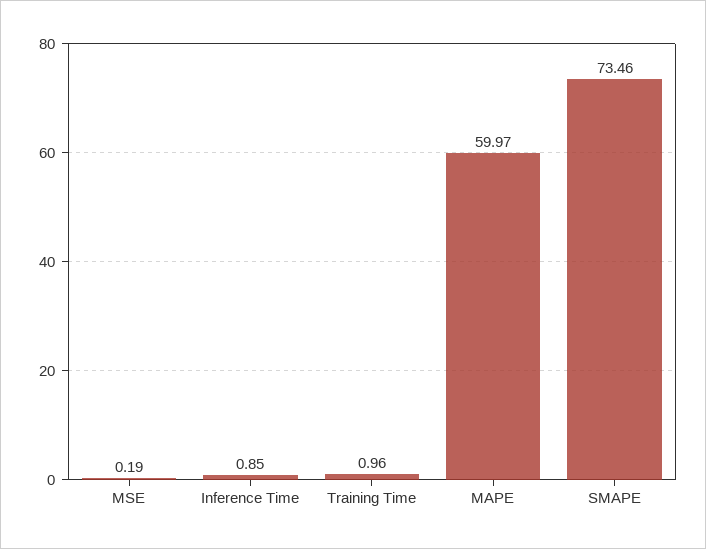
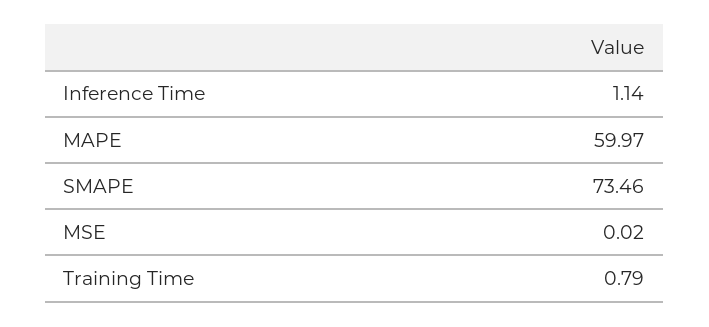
MSE: 0.19 -> 0.02
Inference Time: 0.85 -> 1.14
Training Time: 0.96 -> 0.79

